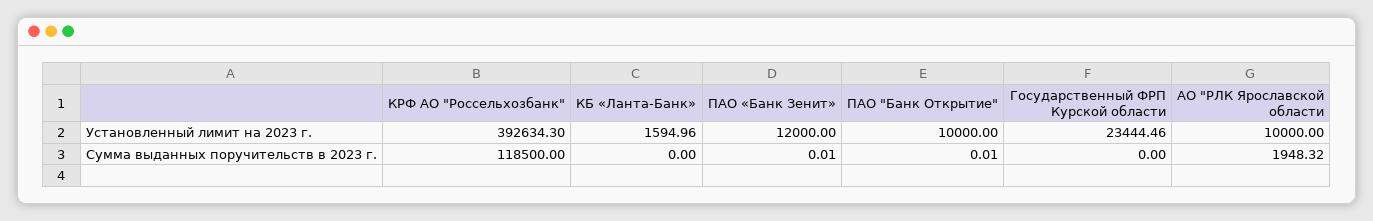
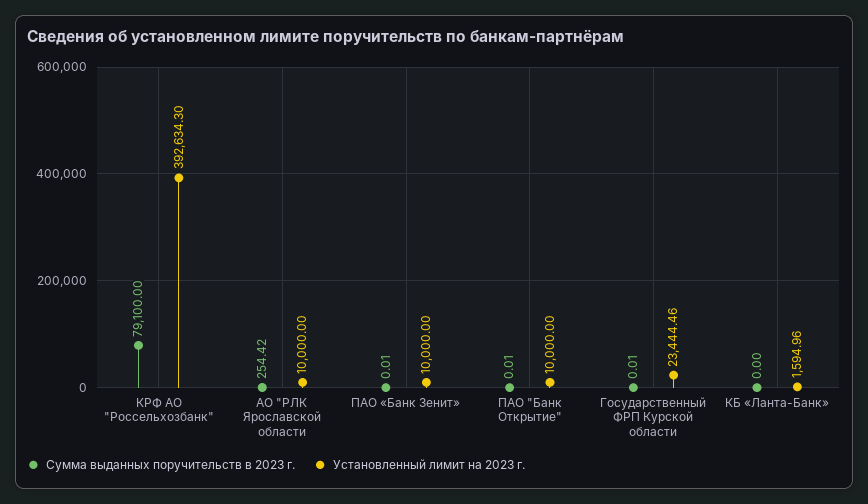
Установленный лимит на 2023 г., ПАО «Банк Зенит»: 12000 -> 10000
Сумма выданных поручительств в 2023 г., КРФ АО "Россельхозбанк": 118500 -> 79100
Сумма выданных поручительств в 2023 г., Государственный ФРП Курской области: 0 -> 0.01
Сумма выданных поручительств в 2023 г., АО "РЛК Ярославской области: 1948.32 -> 254.42

